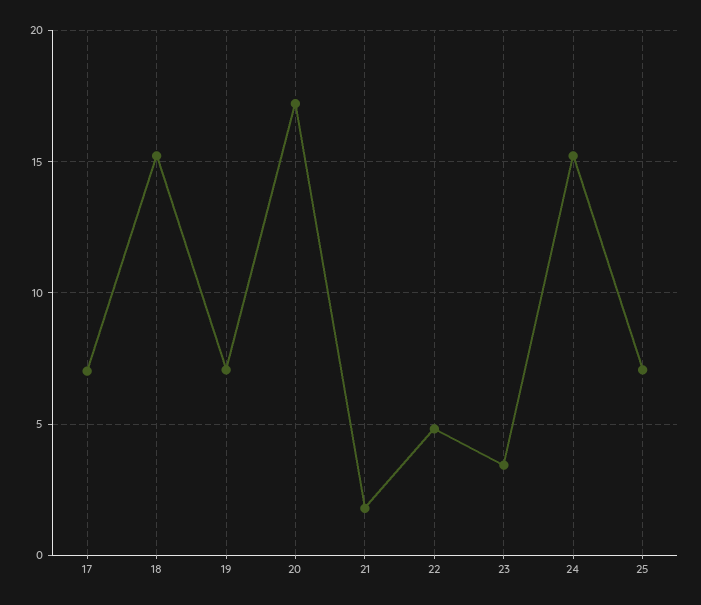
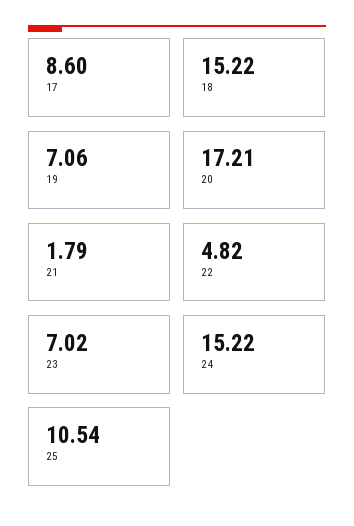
17: 7 -> 8.6
23: 3.5 -> 7.02
25: 7 -> 10.54

